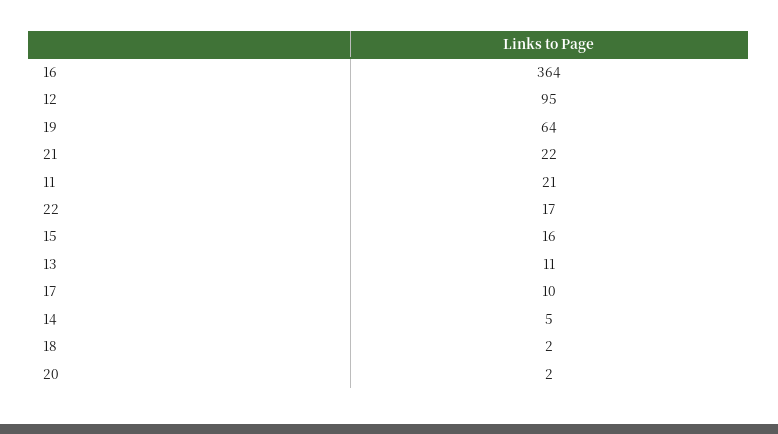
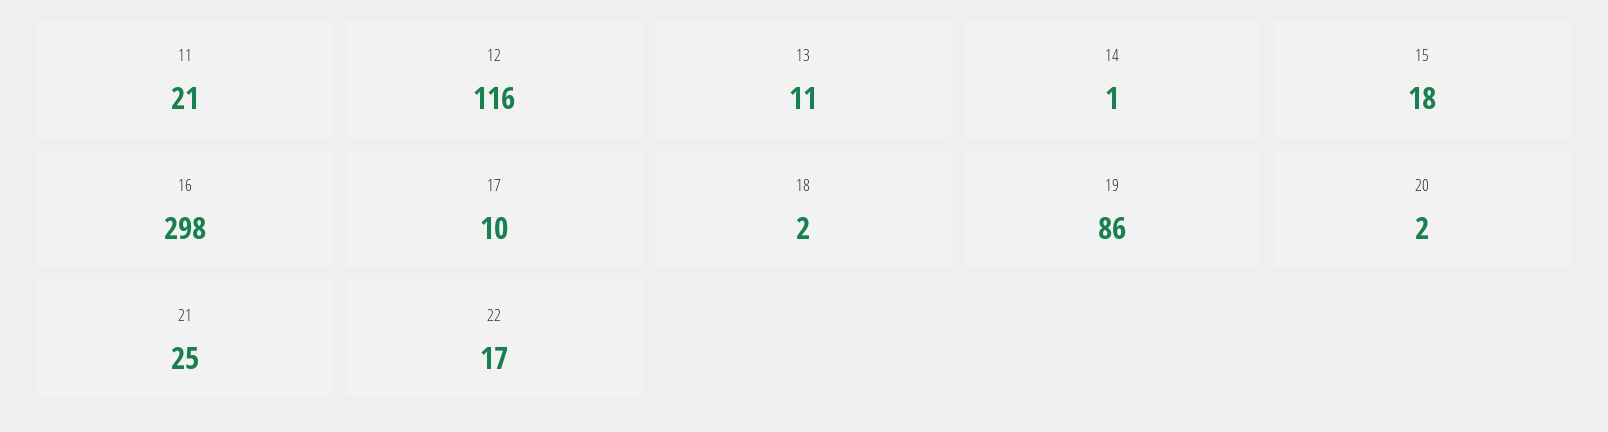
16: 364 -> 298
12: 95 -> 116
19: 64 -> 86
21: 22 -> 25
15: 16 -> 18
14: 5 -> 1

